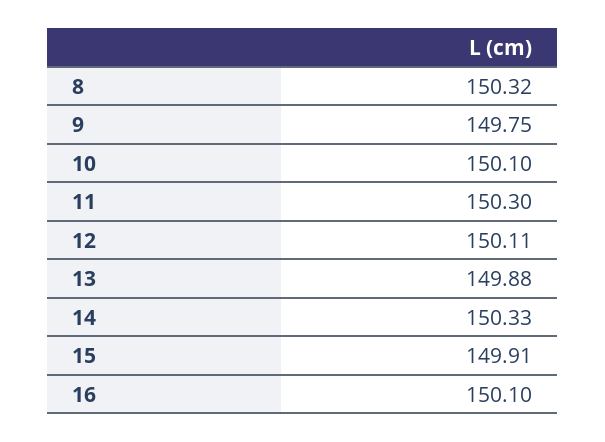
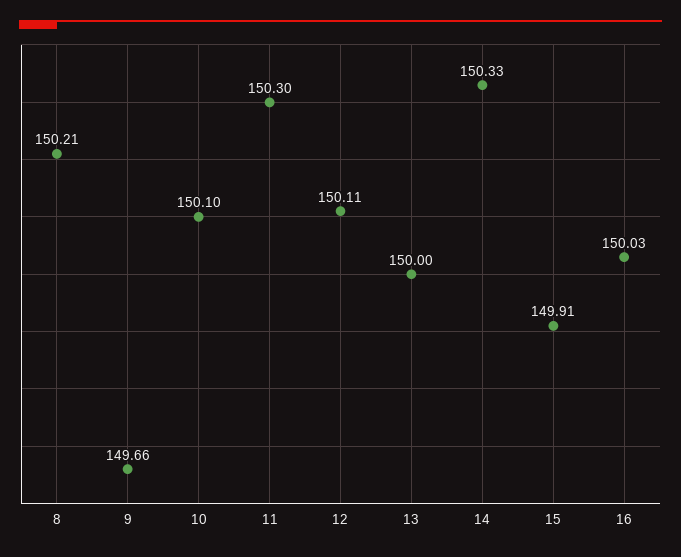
8: 150.32 -> 150.21
9: 149.75 -> 149.66
13: 149.88 -> 150
16: 150.1 -> 150.03

